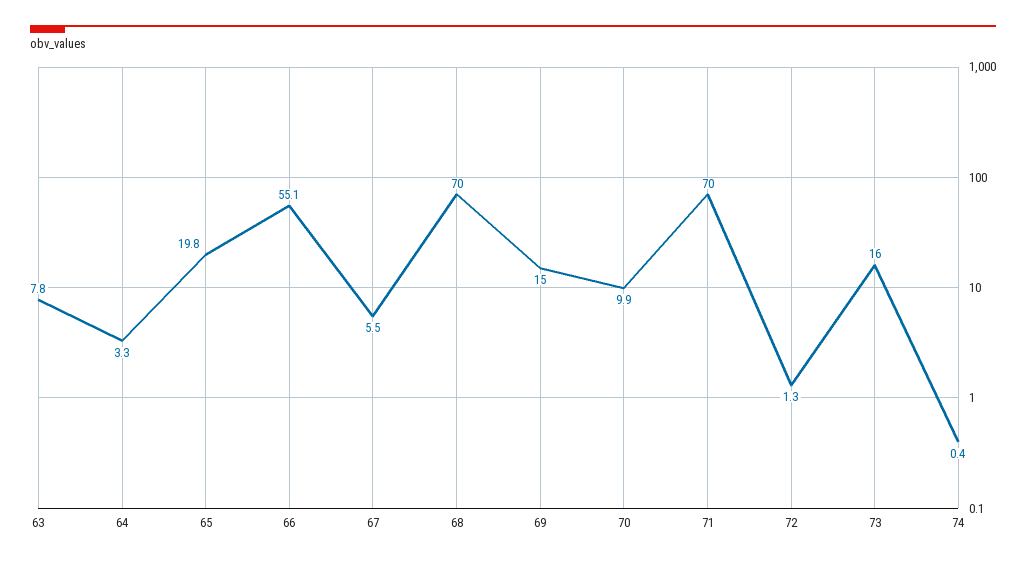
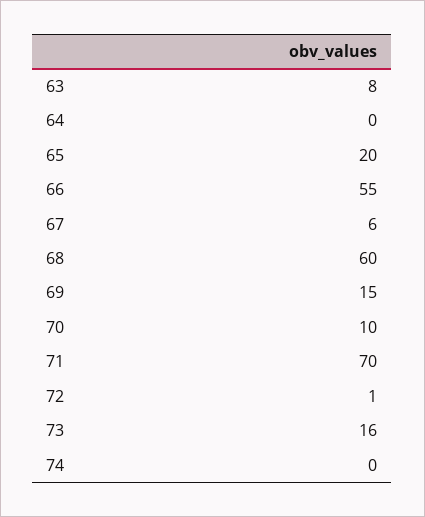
64: 3.3 -> 0
68: 70 -> 60

